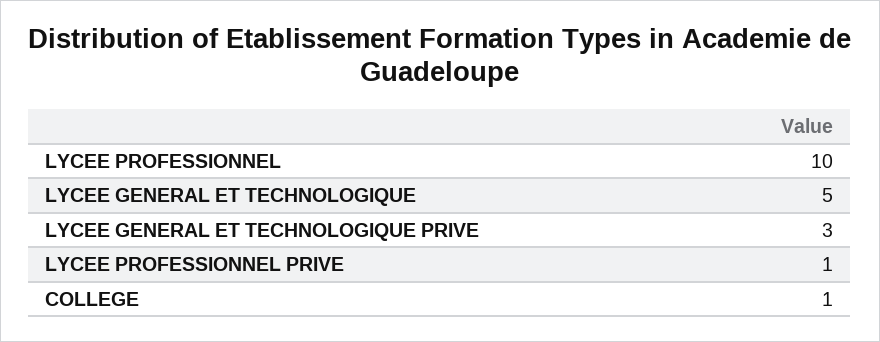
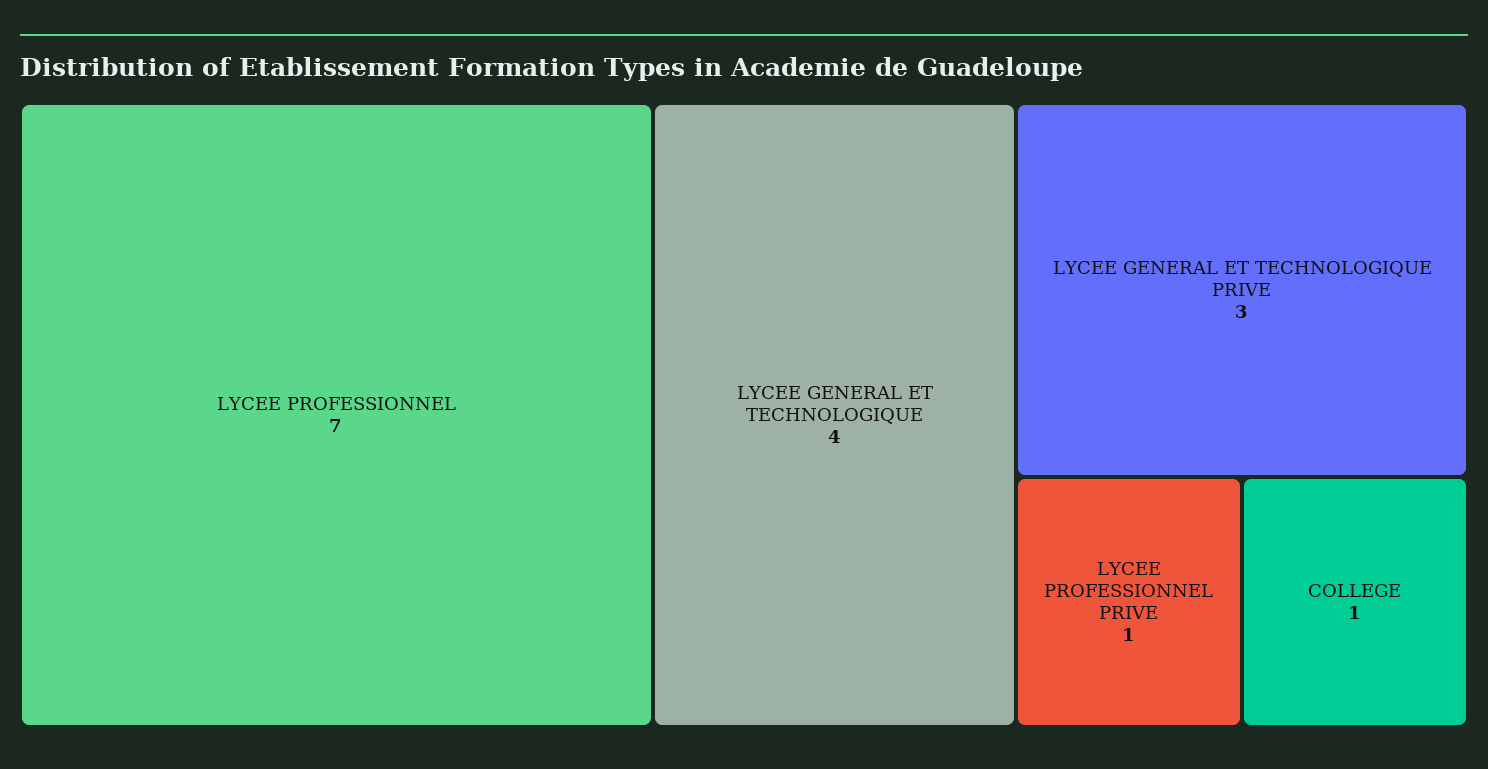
LYCEE PROFESSIONNEL: 10 -> 7
LYCEE GENERAL ET TECHNOLOGIQUE: 5 -> 4

